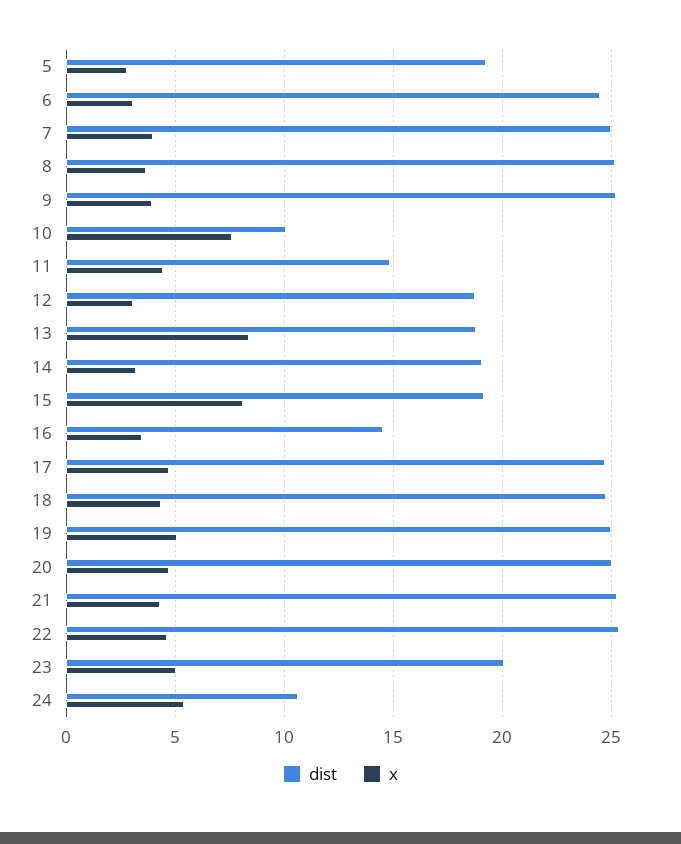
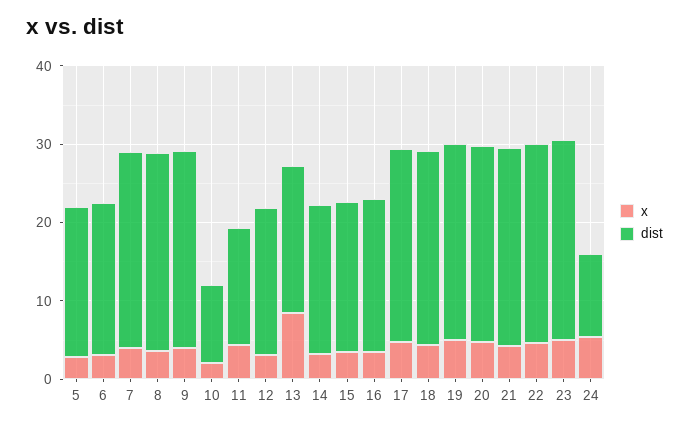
dist, 6: 24.5 -> 20
x, 10: 7.5 -> 2
x, 15: 8 -> 4
dist, 16: 14.5 -> 20
dist, 23: 20 -> 26

